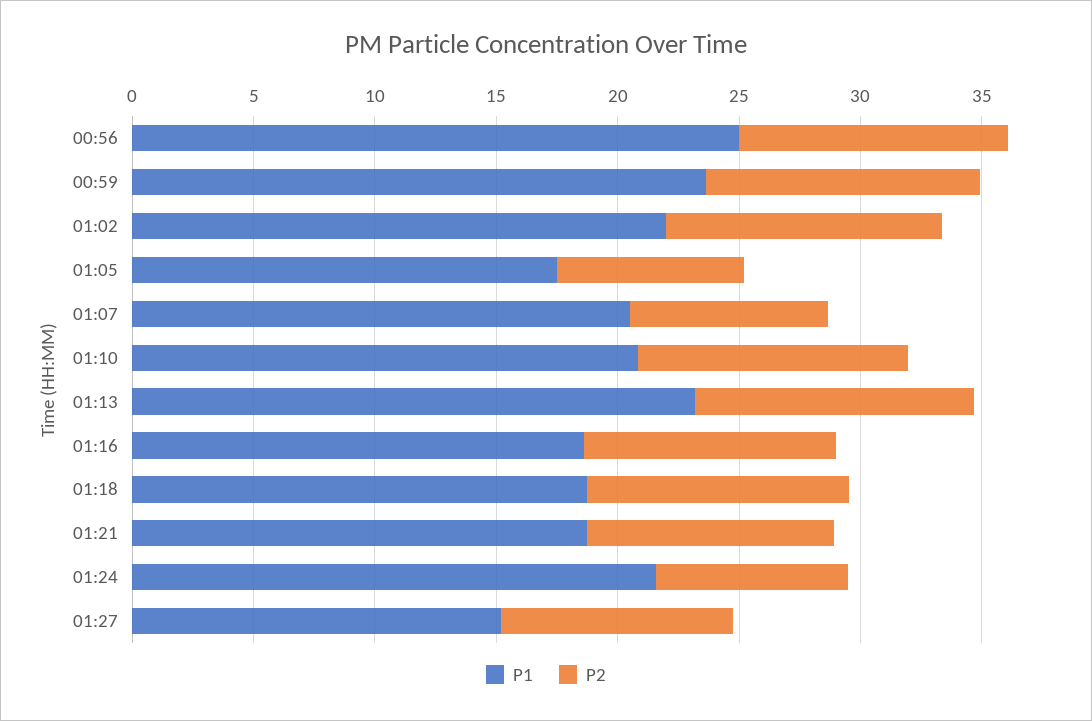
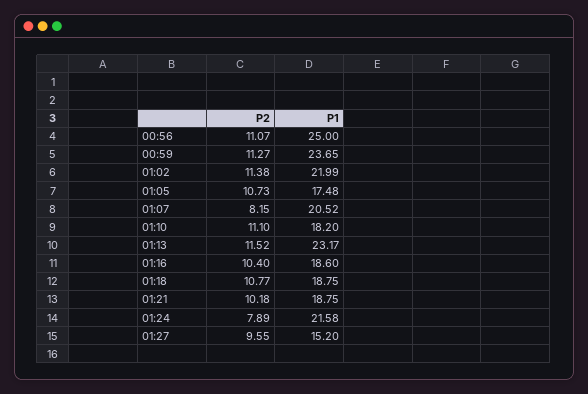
P2, 01:05: 8 -> 10.73
P1, 01:10: 21 -> 18.2

